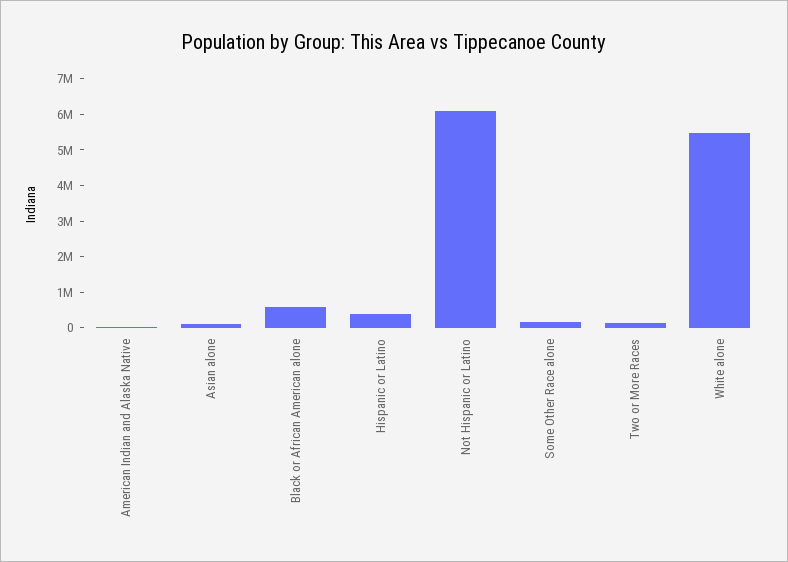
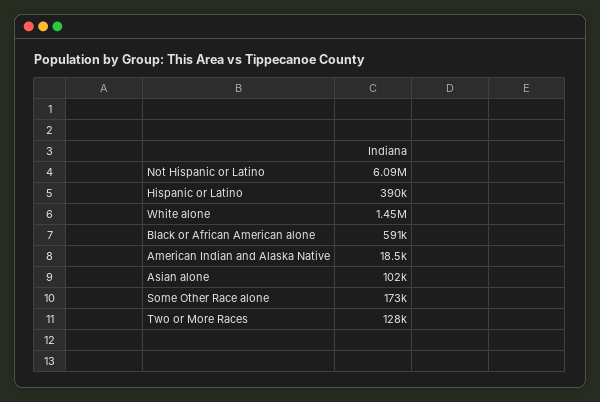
White alone: 5500000 -> 1450000

